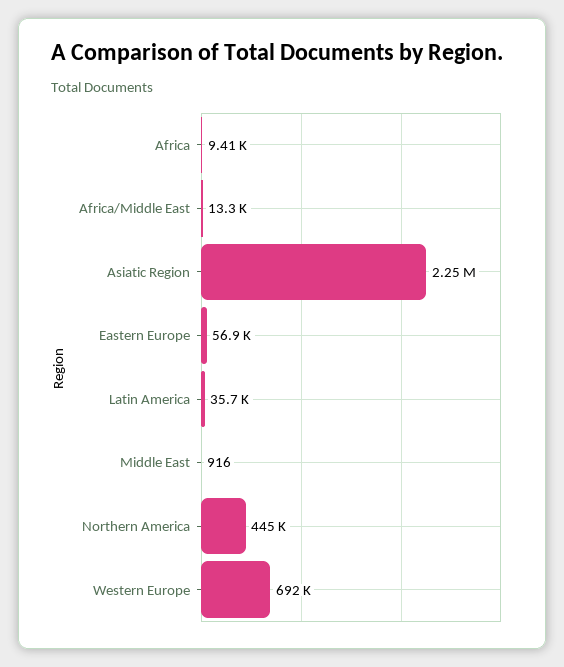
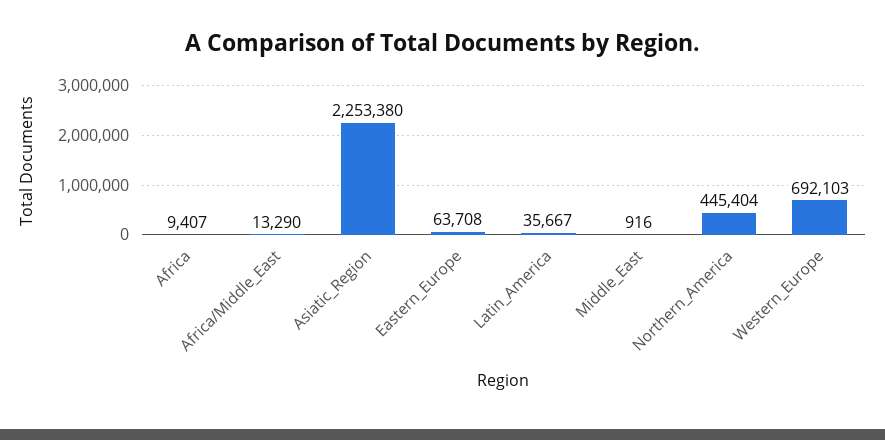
Eastern Europe: 56900 -> 63708

